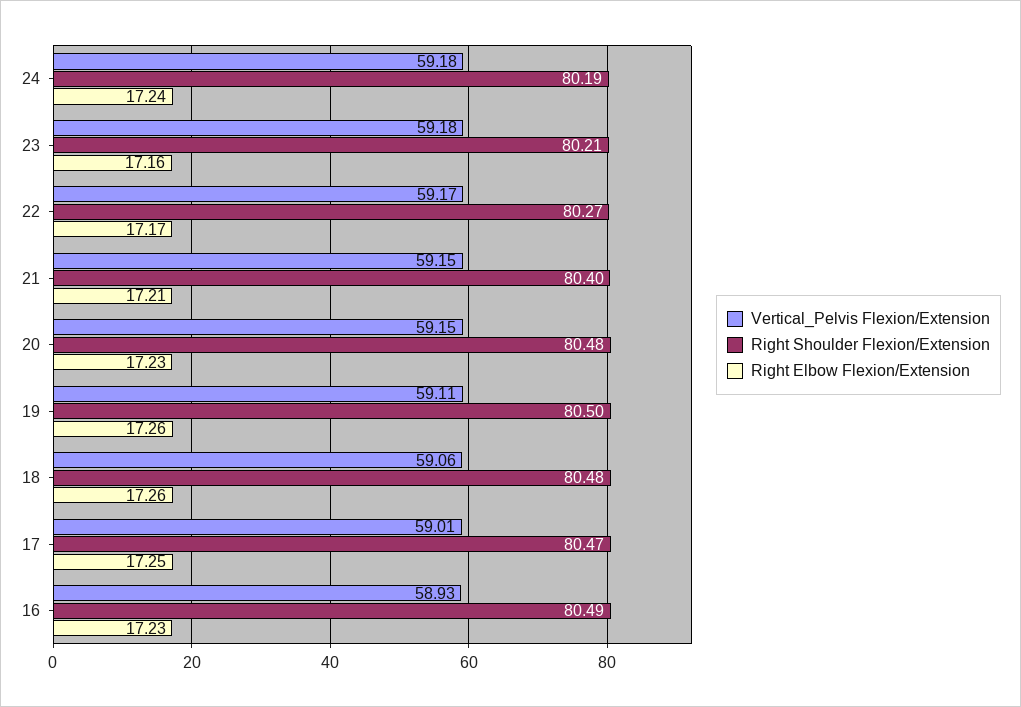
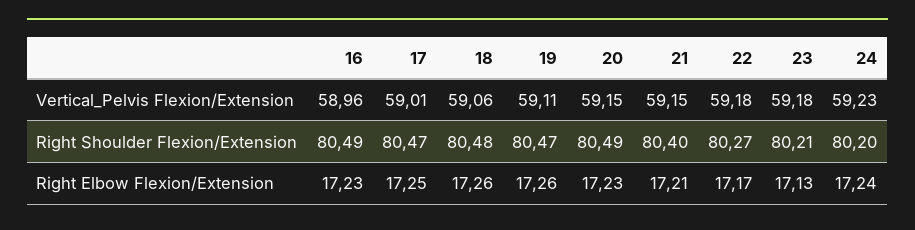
Vertical_Pelvis Flexion/Extension, 24: 59.18 -> 59.23
Right Shoulder Flexion/Extension, 24: 80.19 -> 80.2
Right Elbow Flexion/Extension, 23: 17.16 -> 17.13
Vertical_Pelvis Flexion/Extension, 22: 59.17 -> 59.18
Right Shoulder Flexion/Extension, 20: 80.48 -> 80.49
Right Shoulder Flexion/Extension, 19: 80.5 -> 80.47
Vertical_Pelvis Flexion/Extension, 16: 58.93 -> 58.96

